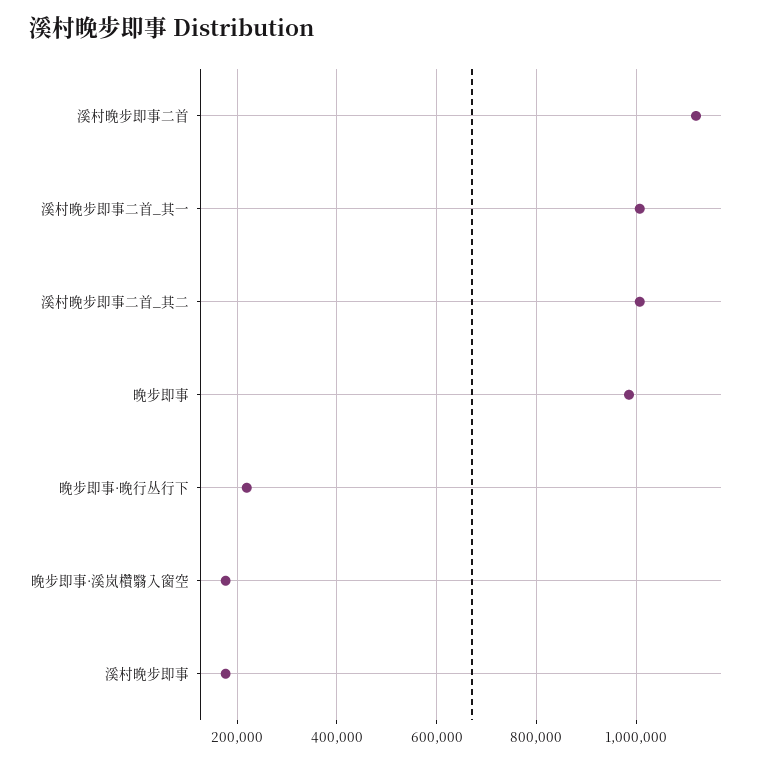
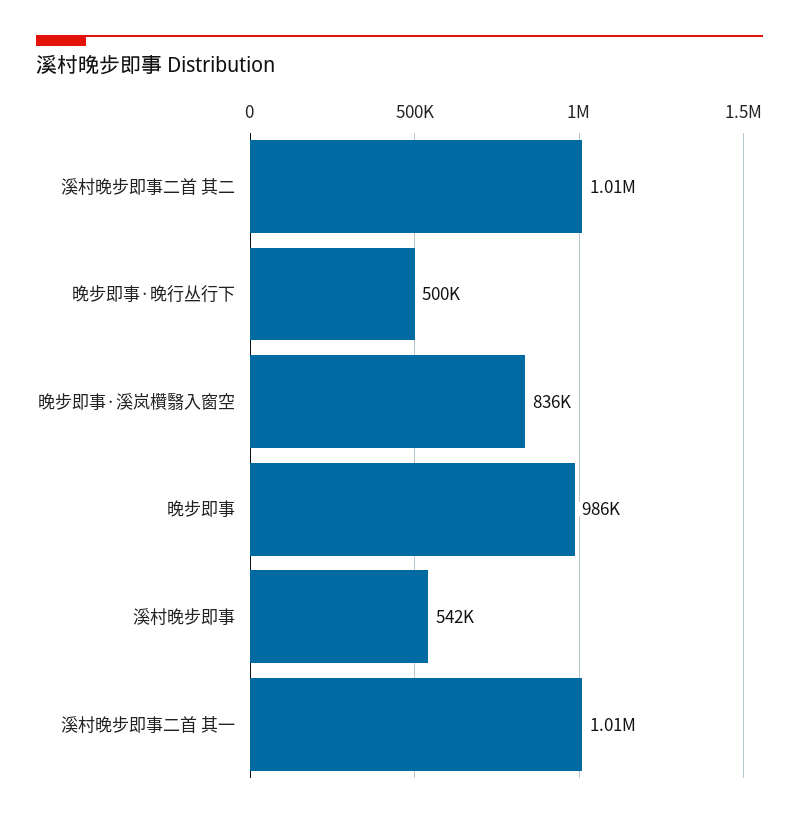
溪村晚步即事二首: 1120000 -> none
晚步即事·晚行丛行下: 220000 -> 500000
晚步即事·溪岚欑翳入窗空: 180000 -> 836000
溪村晚步即事: 180000 -> 542000

